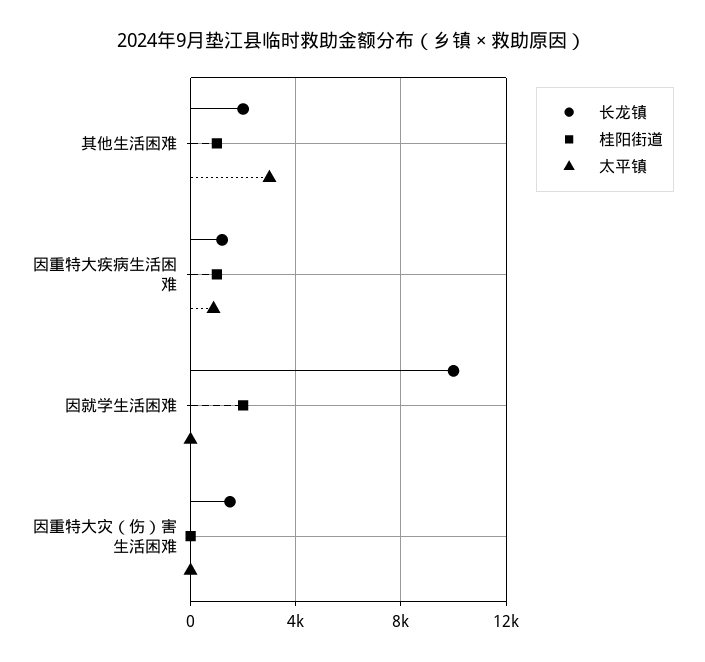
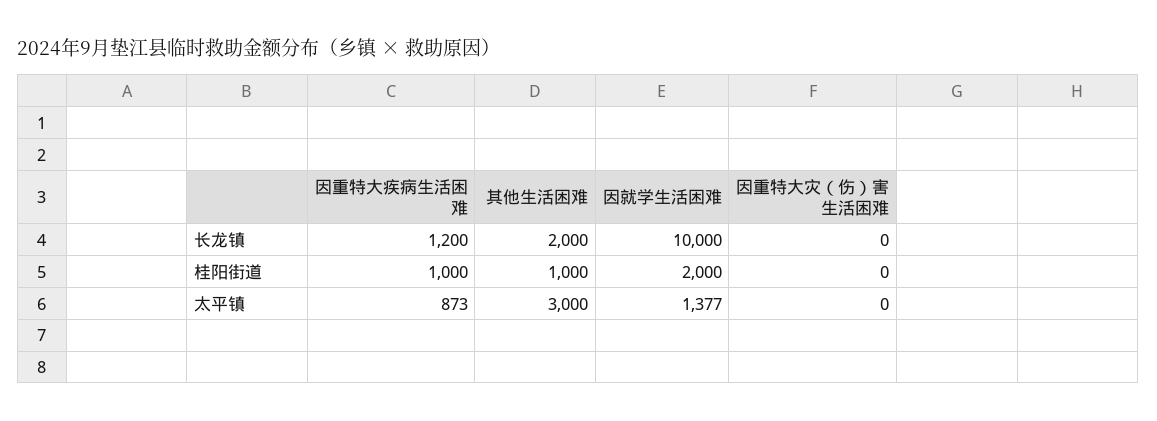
太平镇, 因就学生活困难: 0 -> 1377
长龙镇, 因重特大灾（伤）害生活困难: 1500 -> 0

